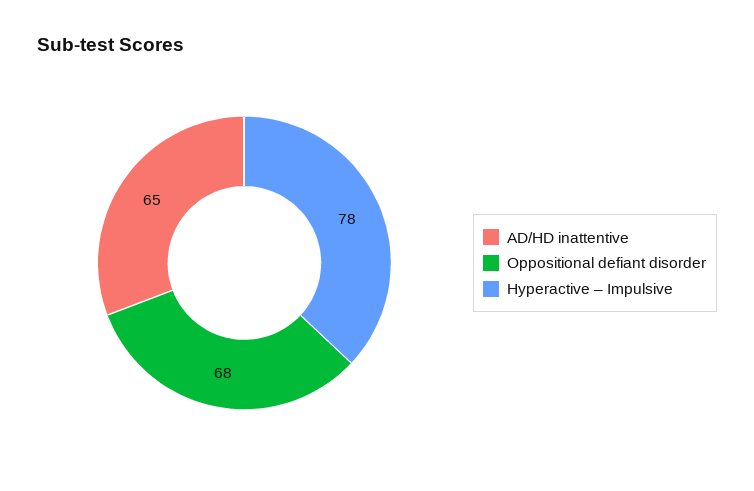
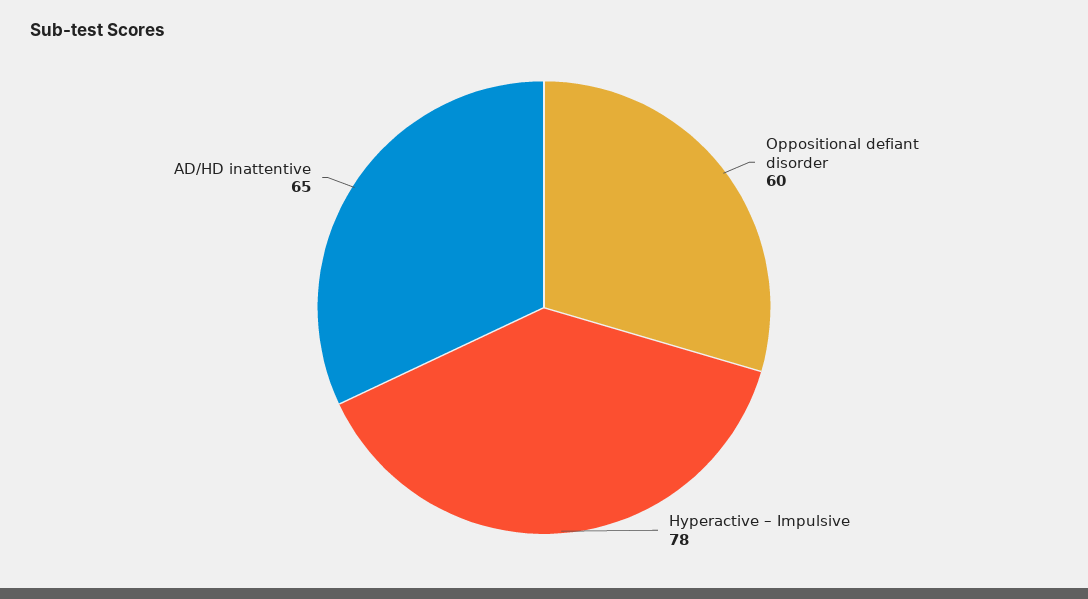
Oppositional defiant disorder: 68 -> 60

